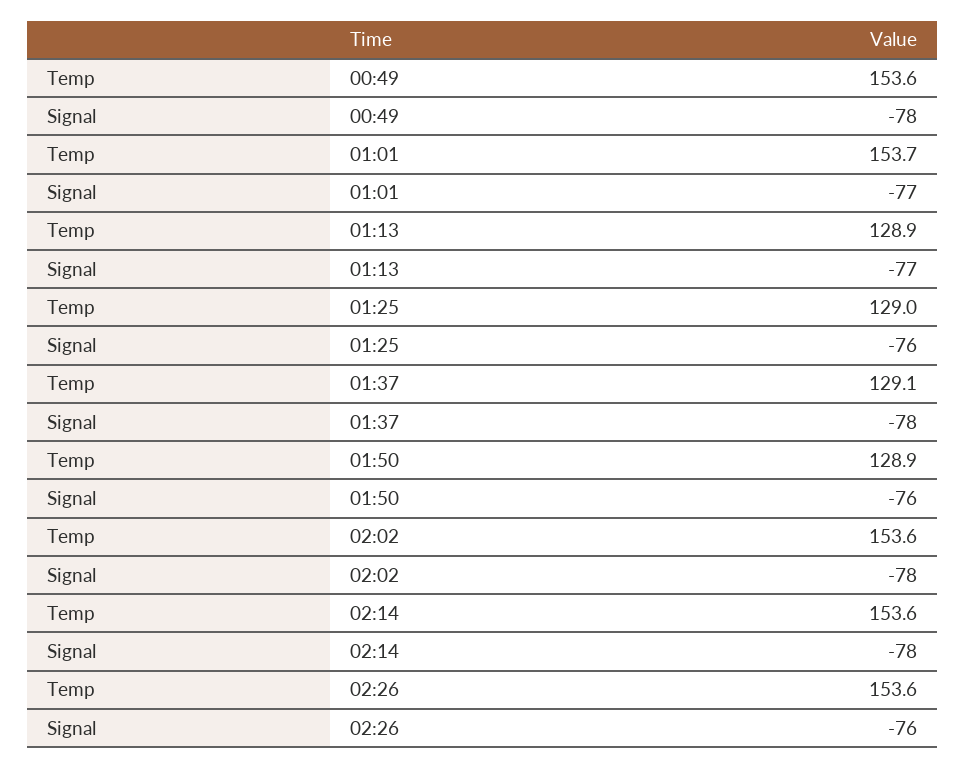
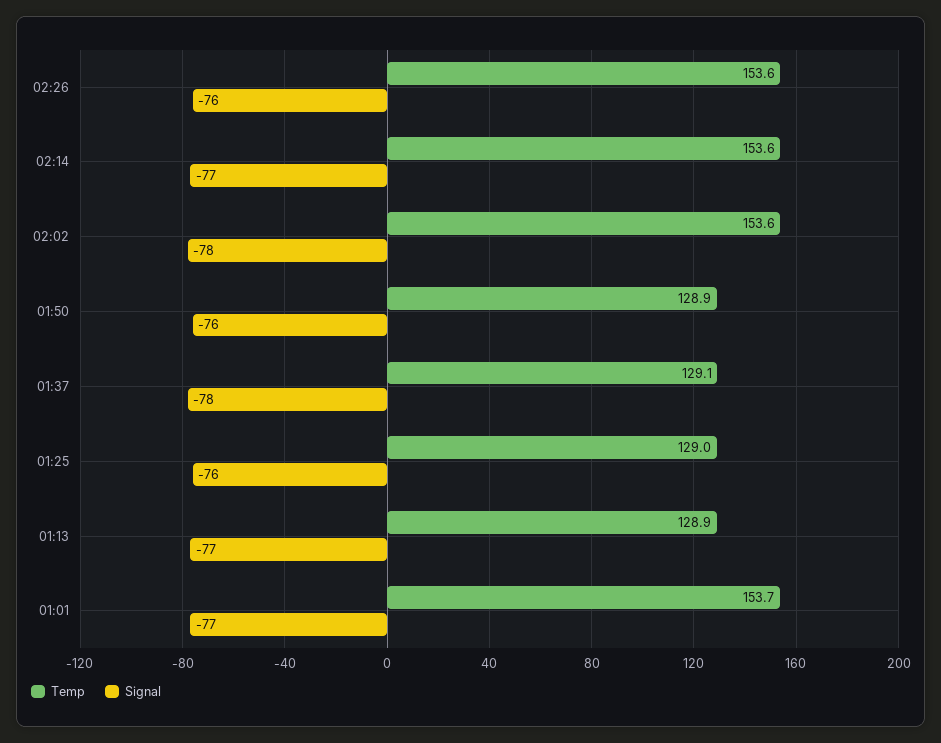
Temp, 00:49: 153.6 -> none
Signal, 00:49: -78 -> none
Signal, 02:14: -78 -> -77

